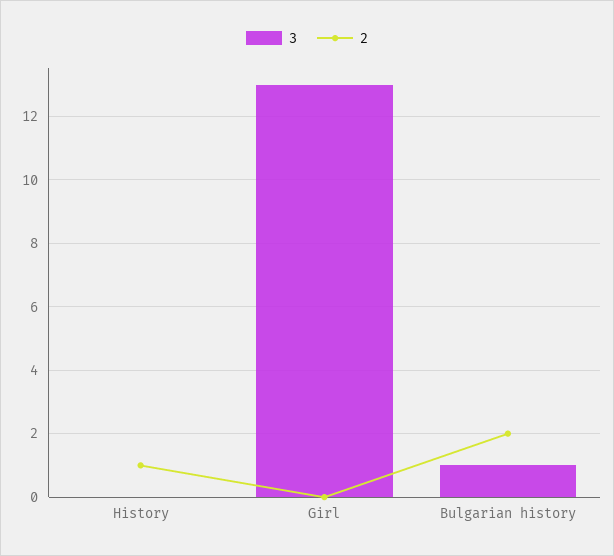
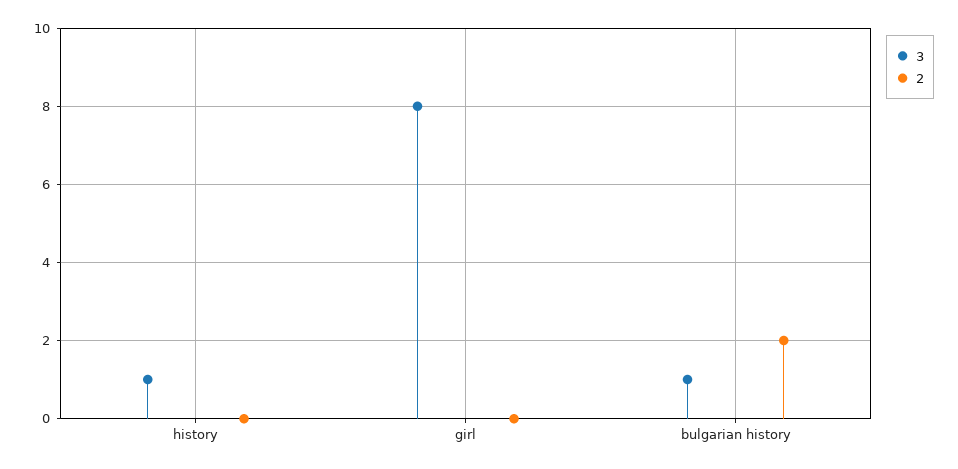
3, History: 0 -> 1
2, History: 1 -> 0
3, Girl: 13 -> 8

